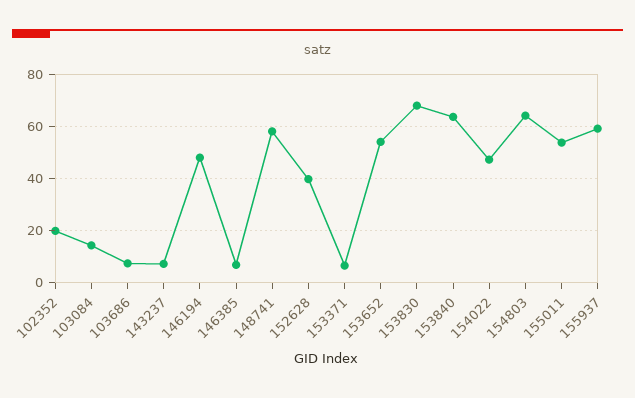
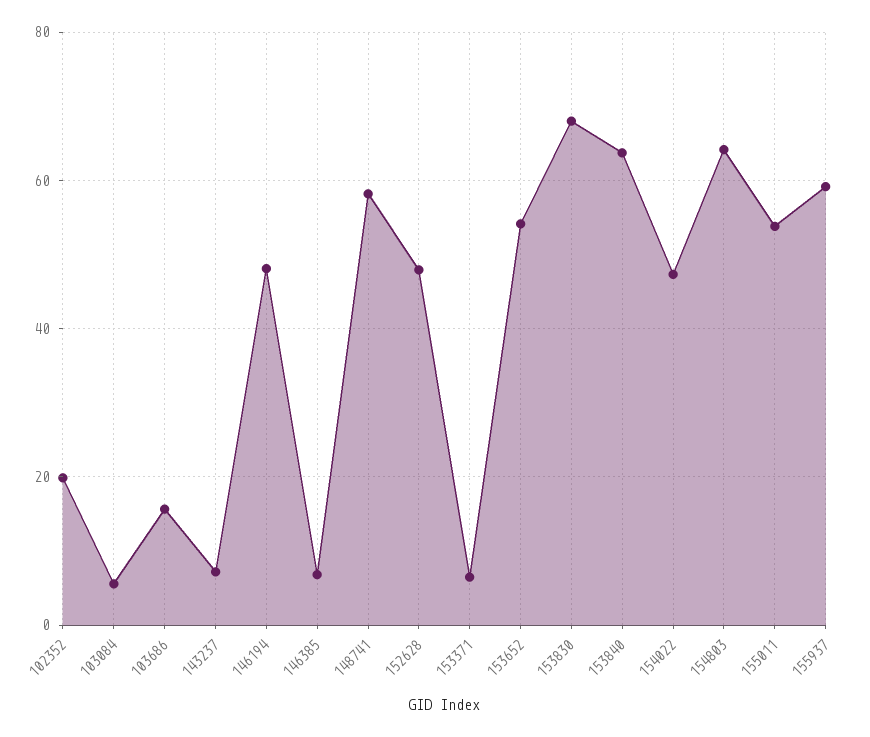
103084: 15 -> 6
103686: 7.5 -> 16
152628: 40 -> 48

